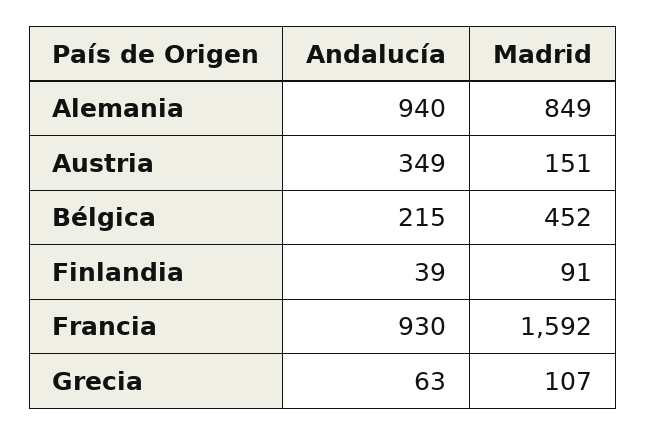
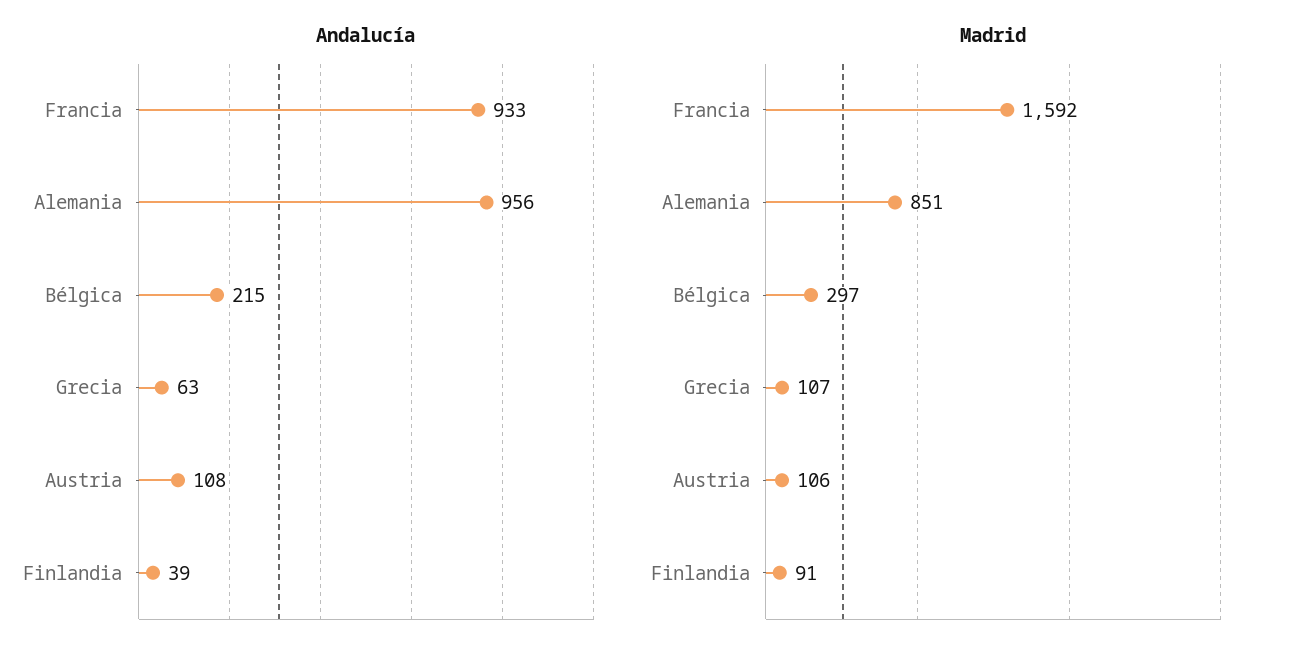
Andalucía, Alemania: 940 -> 956
Madrid, Alemania: 849 -> 851
Andalucía, Austria: 349 -> 108
Madrid, Austria: 151 -> 106
Madrid, Bélgica: 452 -> 297
Andalucía, Francia: 930 -> 933

